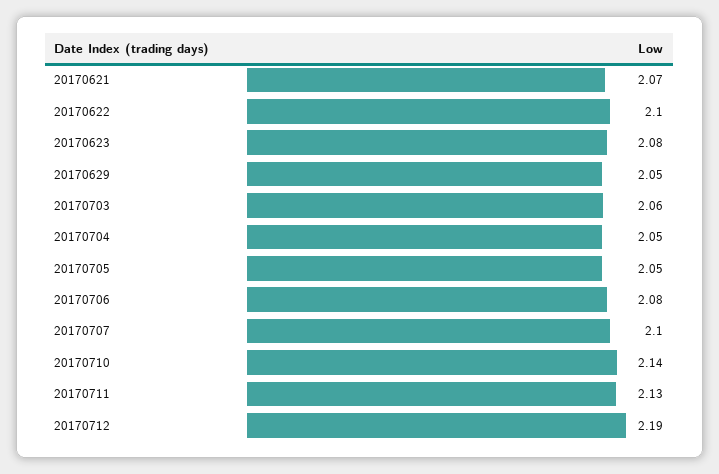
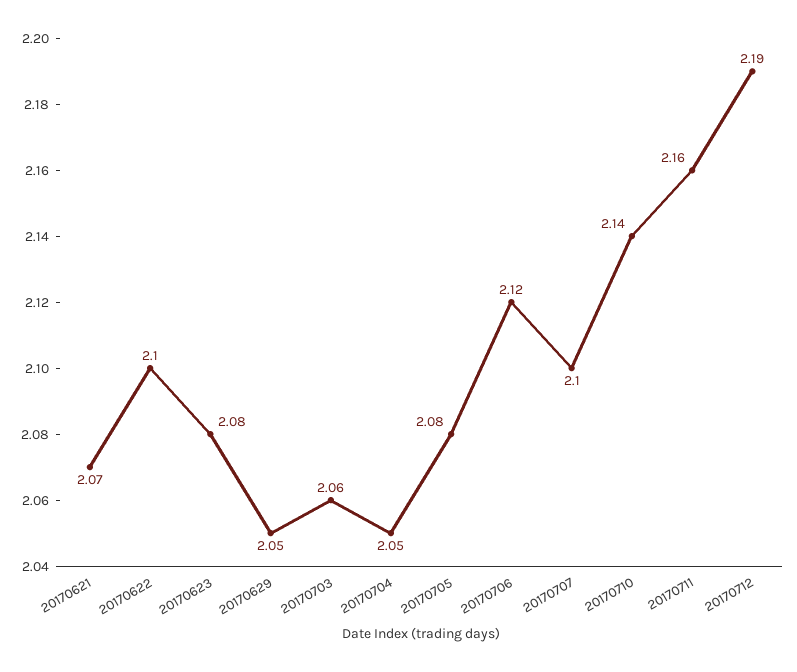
20170705: 2.05 -> 2.08
20170706: 2.08 -> 2.12
20170711: 2.13 -> 2.16

